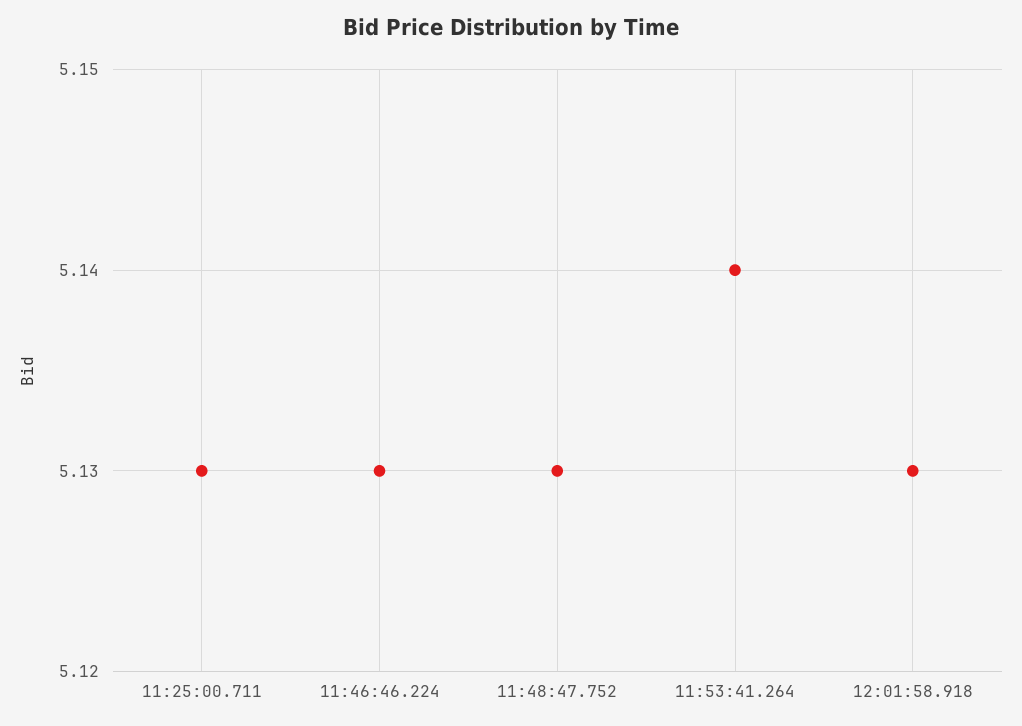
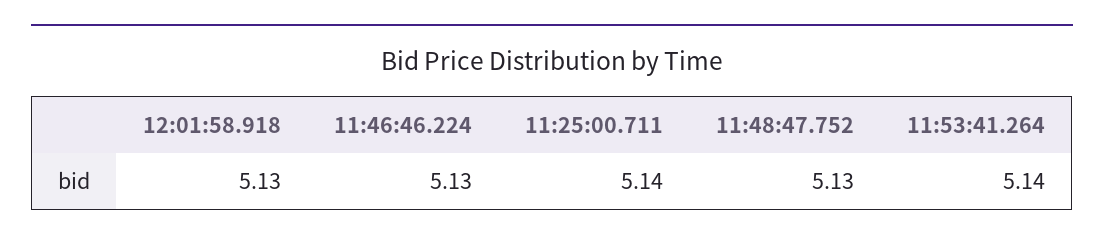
11:25:00.711: 5.13 -> 5.14

